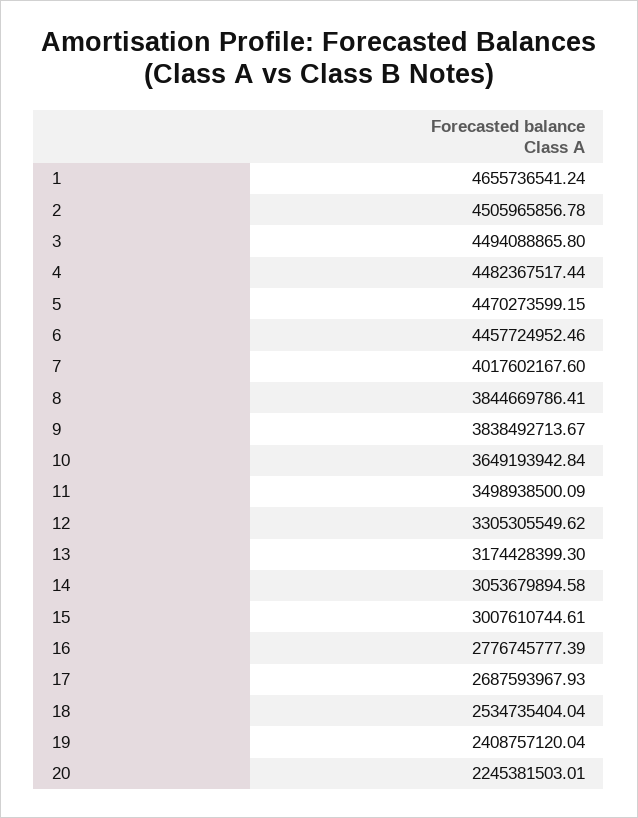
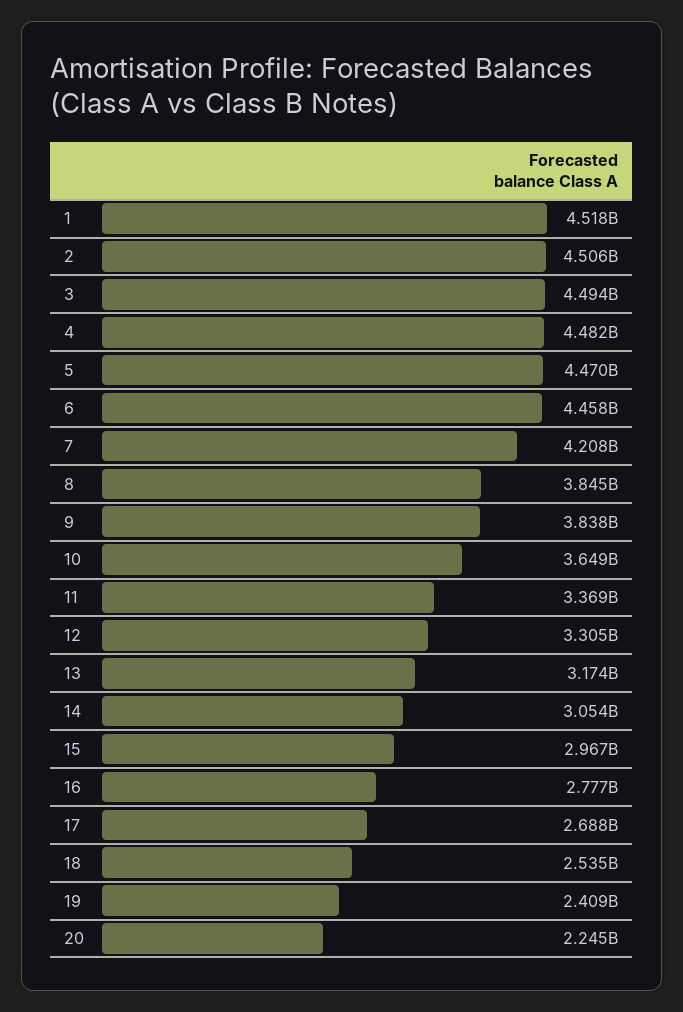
1: 4655736541.24 -> 4518000000
7: 4017602167.6 -> 4208000000
11: 3498938500.09 -> 3369000000
15: 3007610744.61 -> 2967000000

